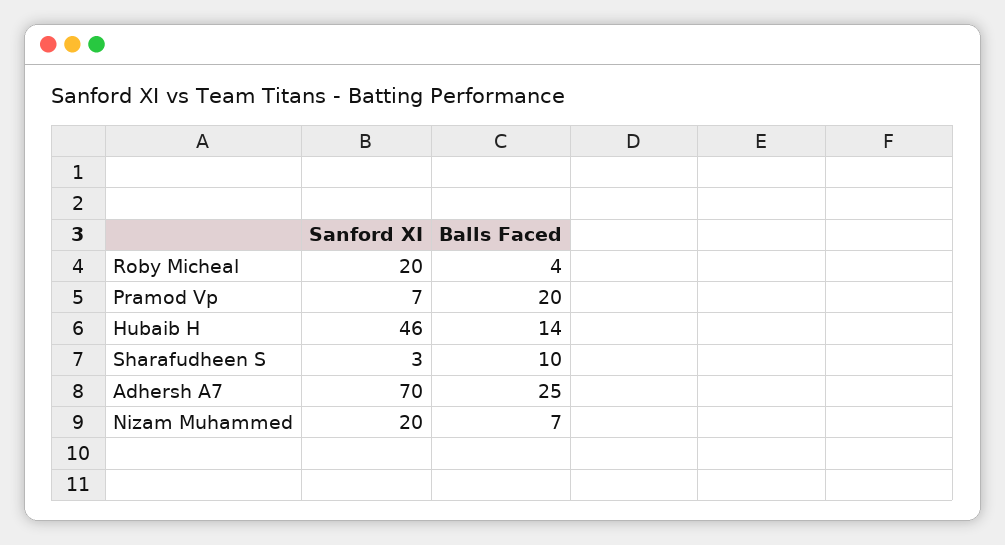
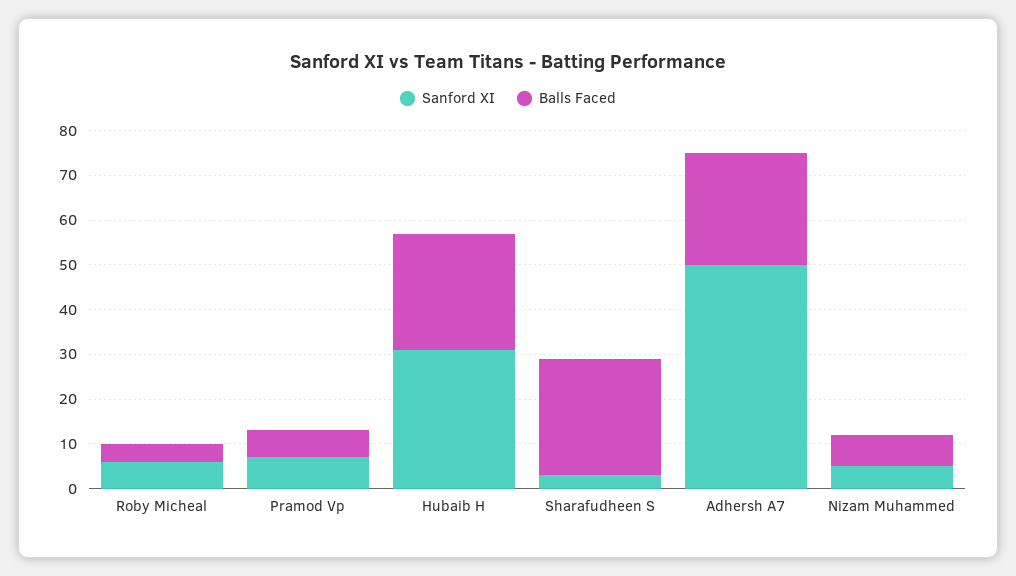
Sanford XI, Roby Micheal: 20 -> 5
Balls Faced, Pramod Vp: 20 -> 5
Sanford XI, Hubaib H: 46 -> 30
Balls Faced, Hubaib H: 14 -> 25
Balls Faced, Sharafudheen S: 10 -> 25
Sanford XI, Adhersh A7: 70 -> 50
Sanford XI, Nizam Muhammed: 20 -> 5

